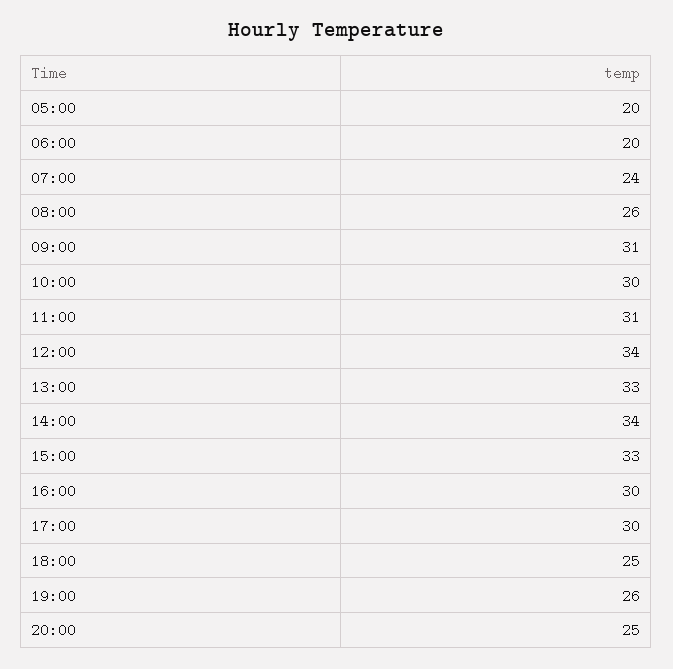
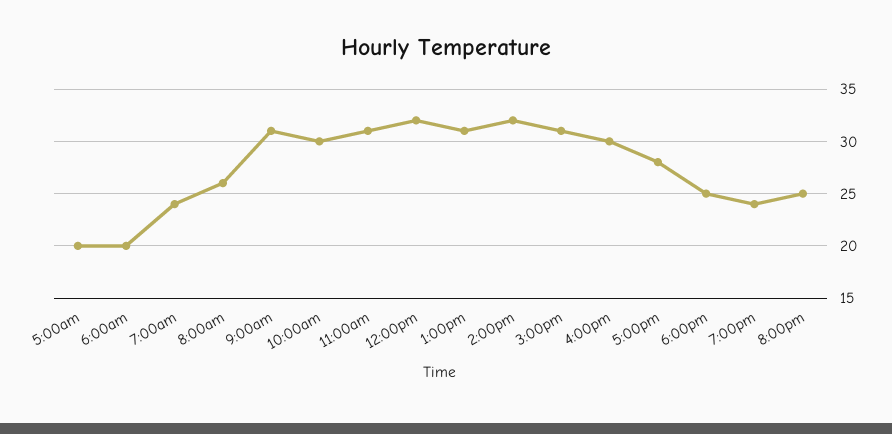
12:00: 34 -> 32
13:00: 33 -> 31
14:00: 34 -> 32
15:00: 33 -> 31
17:00: 30 -> 28
19:00: 26 -> 24

